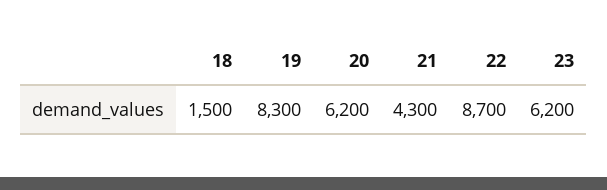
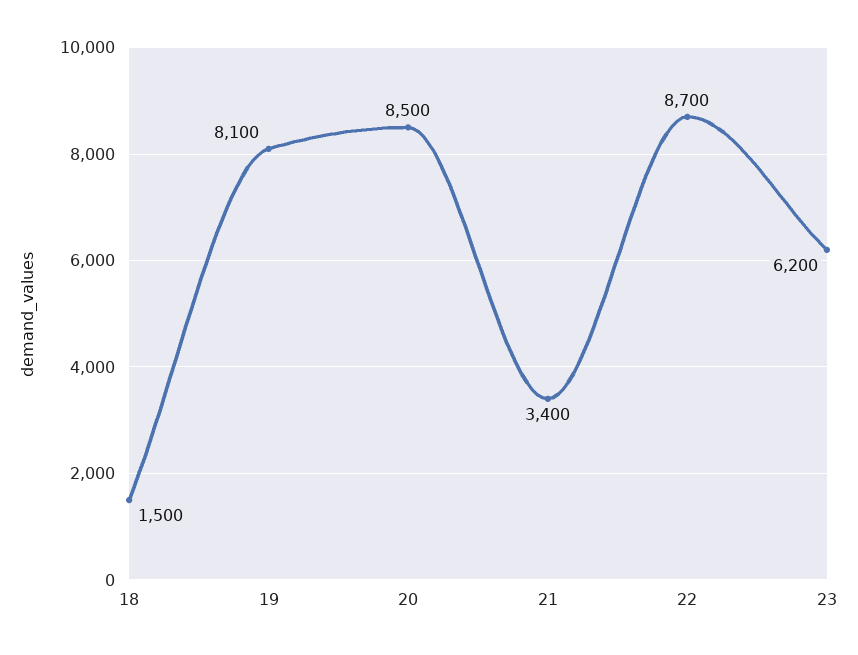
19: 8300 -> 8100
20: 6200 -> 8500
21: 4300 -> 3400

